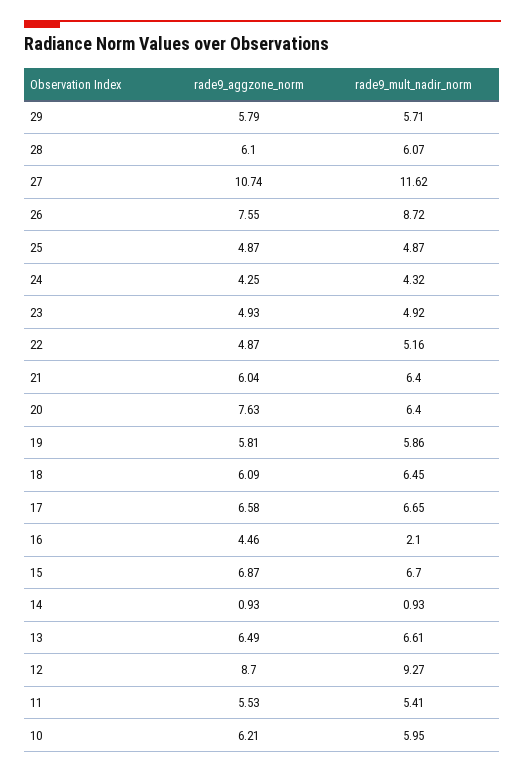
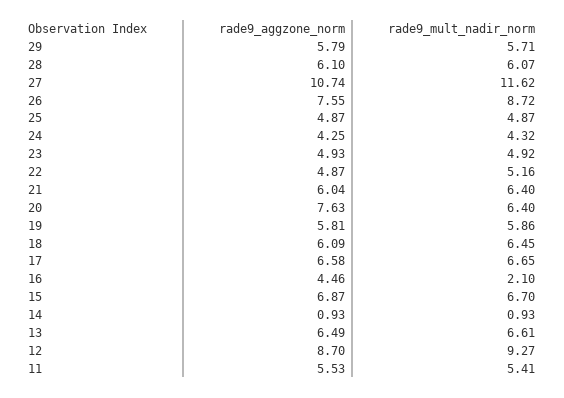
rade9_aggzone_norm, 10: 6.21 -> none
rade9_mult_nadir_norm, 10: 5.95 -> none

